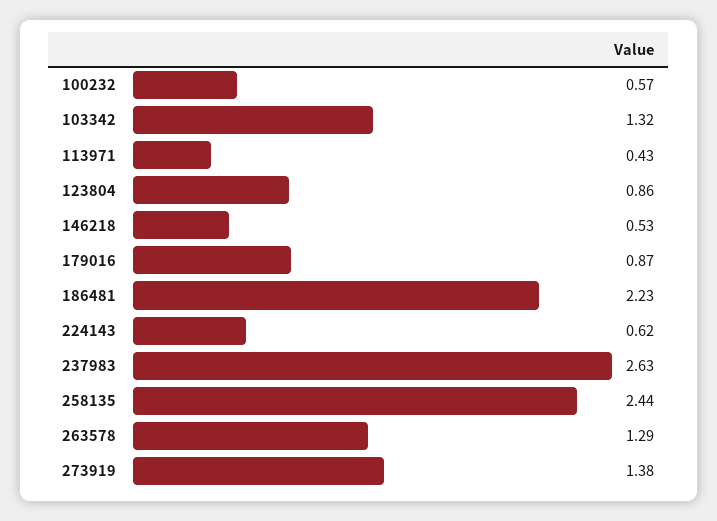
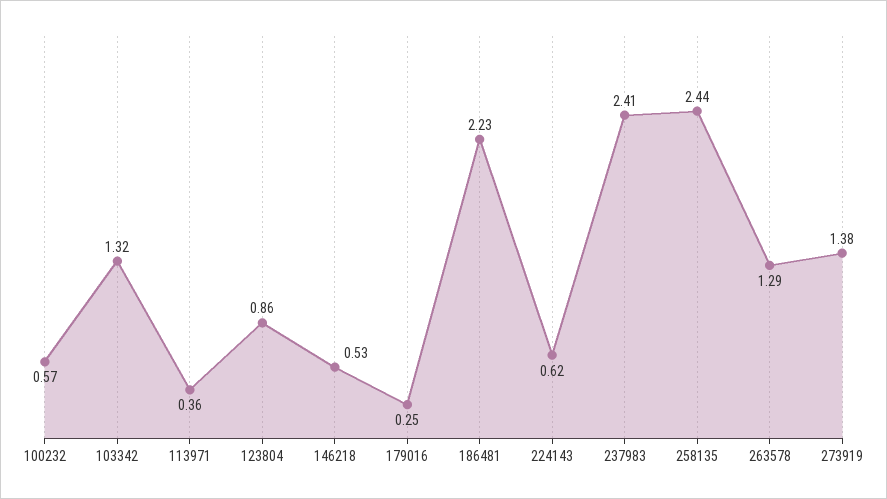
113971: 0.43 -> 0.36
179016: 0.87 -> 0.25
237983: 2.63 -> 2.41

